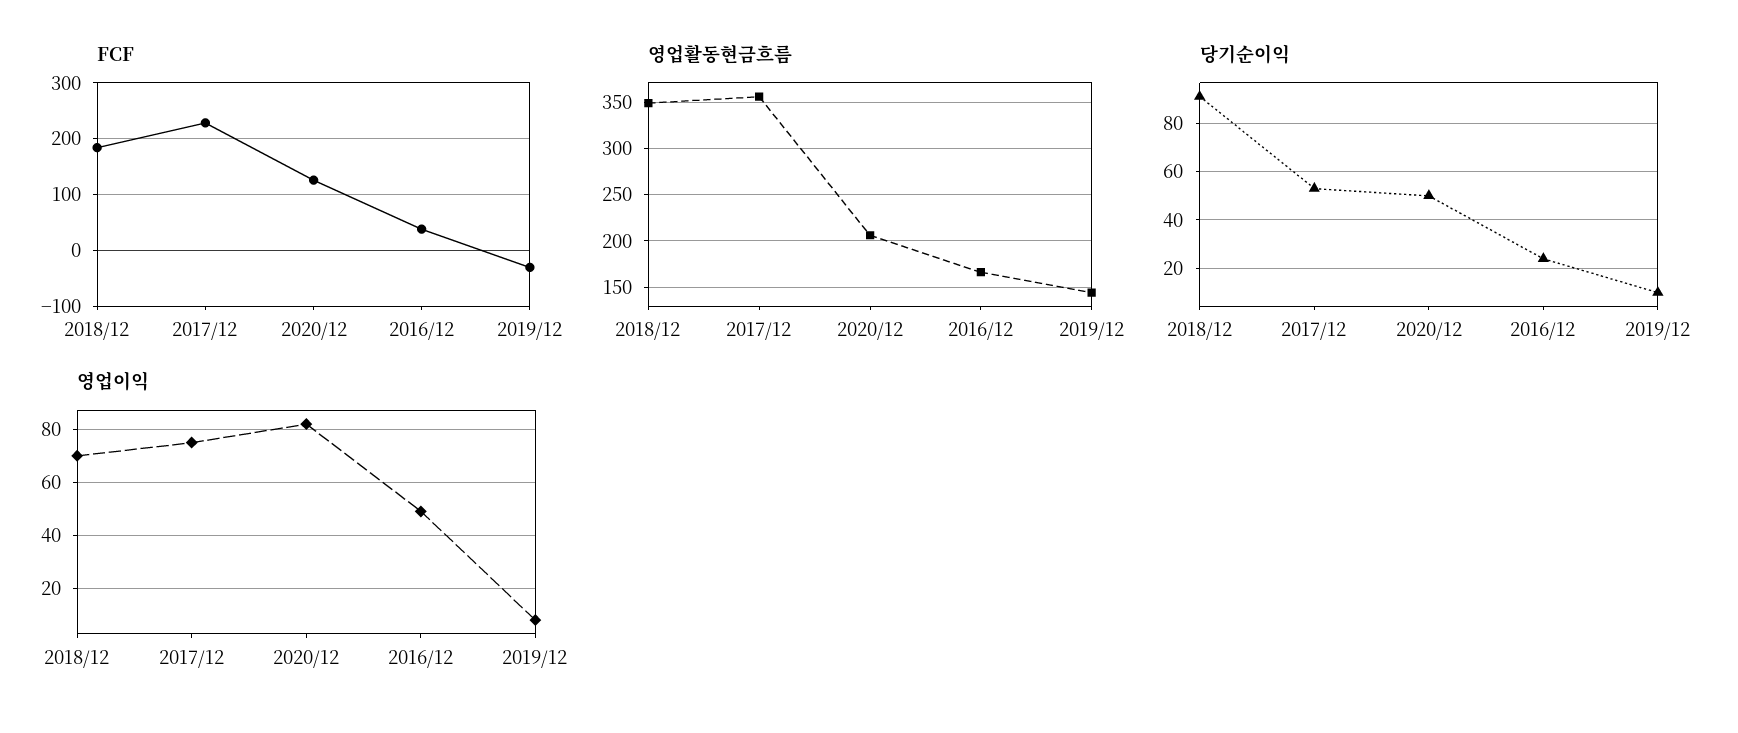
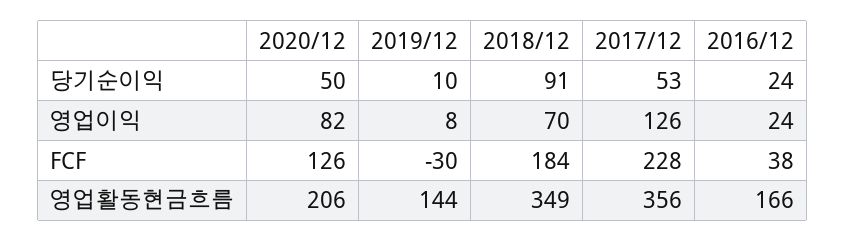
영업이익, 2017/12: 75 -> 126
영업이익, 2016/12: 50 -> 24

